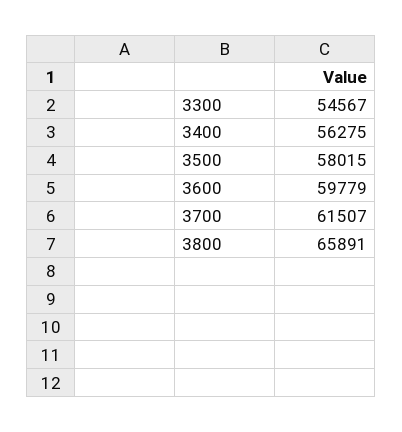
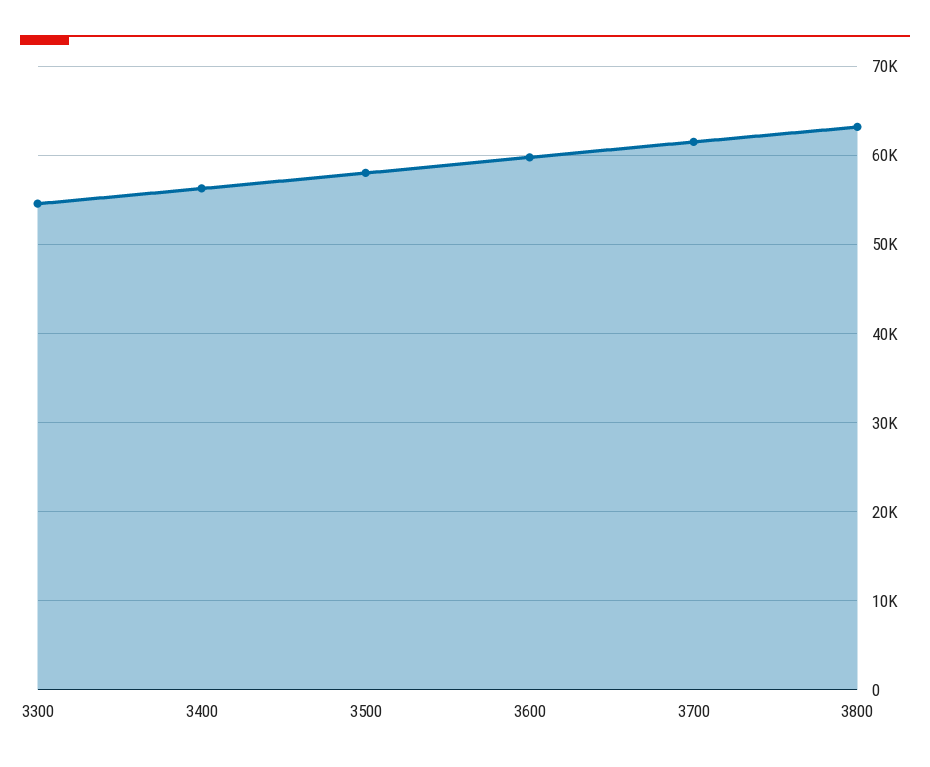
3800: 65891 -> 63000

